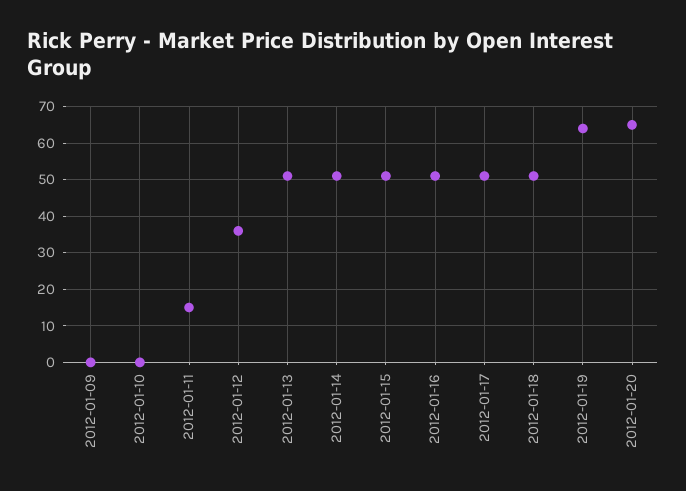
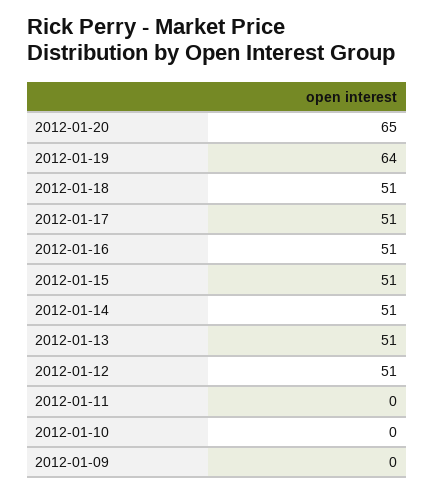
2012-01-11: 15 -> 0
2012-01-12: 35 -> 51

